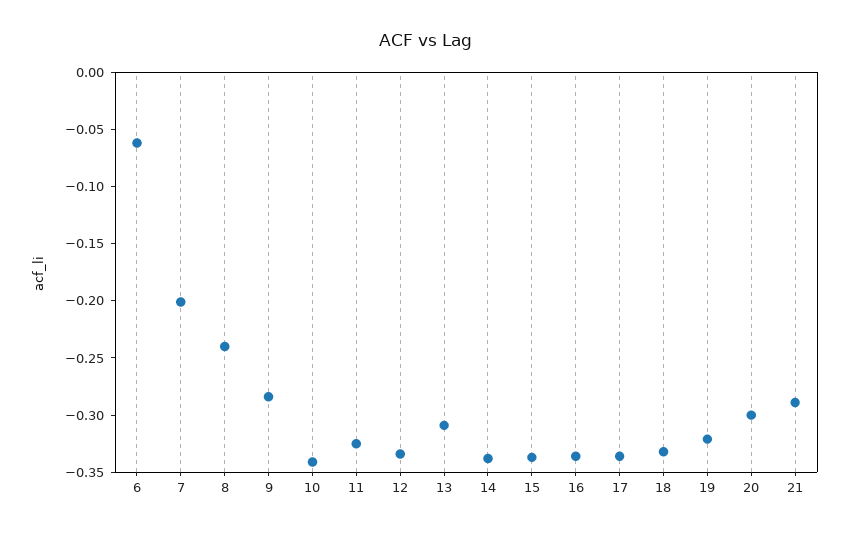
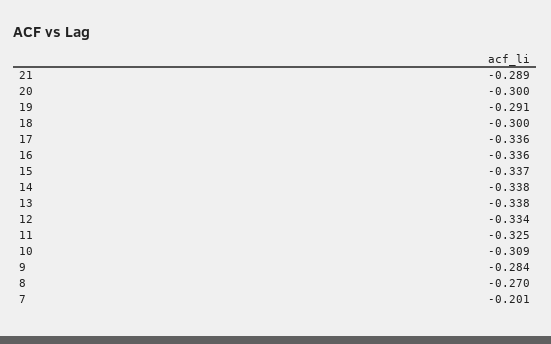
6: -0.06 -> none
8: -0.24 -> -0.27
10: -0.34 -> -0.309
13: -0.31 -> -0.338
18: -0.33 -> -0.3
19: -0.32 -> -0.291

